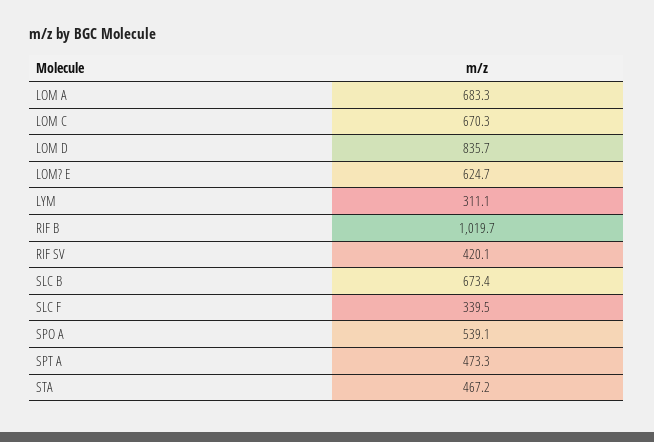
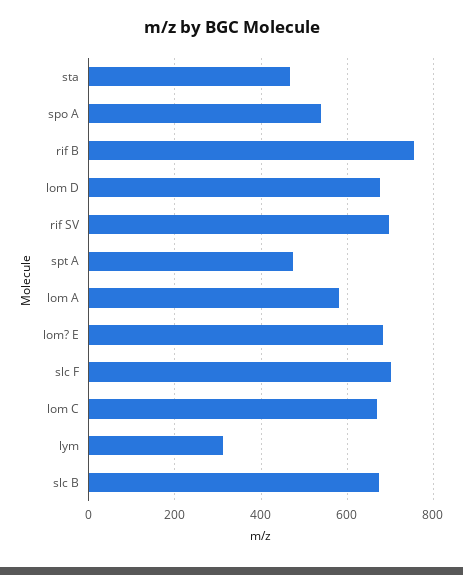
LOM A: 683.3 -> 580
LOM D: 835.7 -> 680
LOM? E: 624.7 -> 680
RIF B: 1019.7 -> 760
RIF SV: 420.1 -> 700
SLC F: 339.5 -> 700

